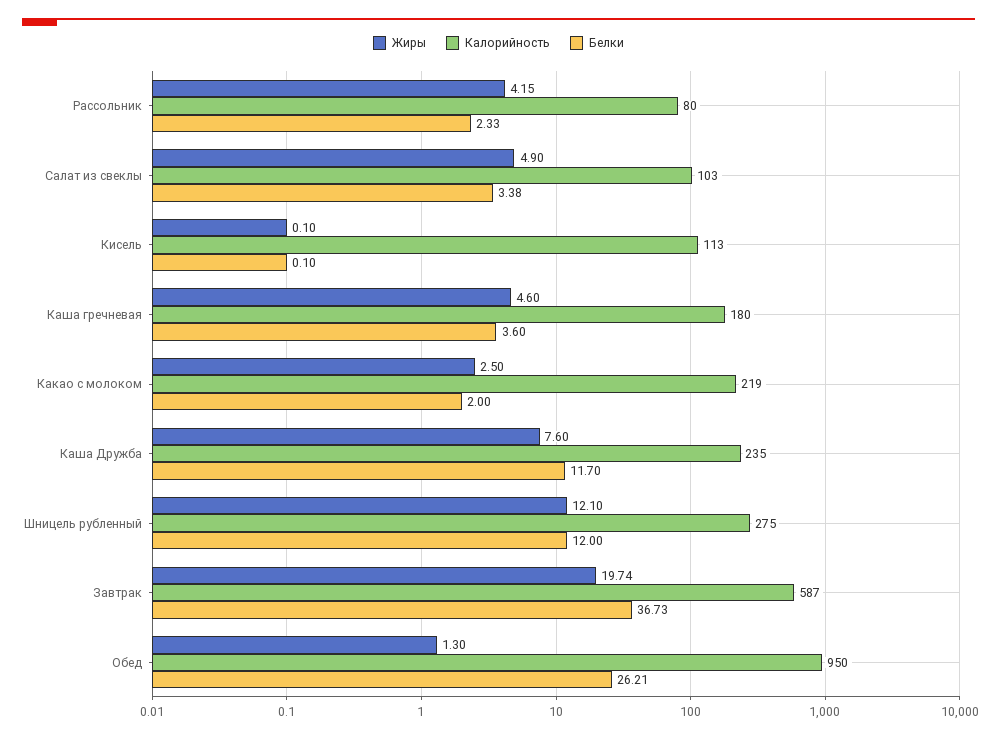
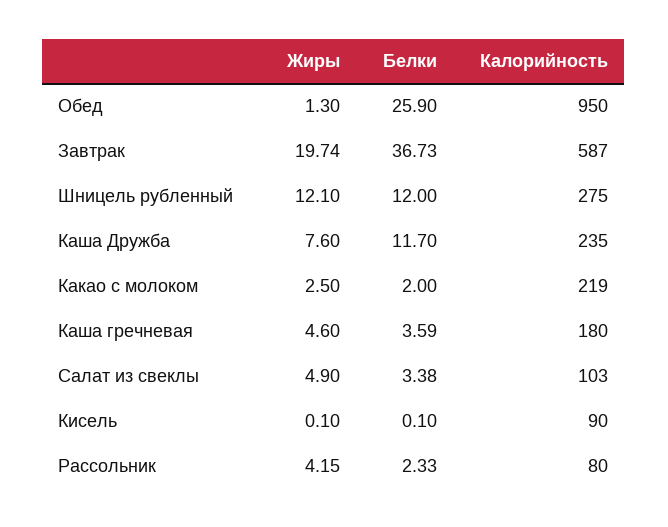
Калорийность, Кисель: 113 -> 90
Белки, Каша гречневая: 3.6 -> 3.59
Белки, Обед: 26.21 -> 25.9

